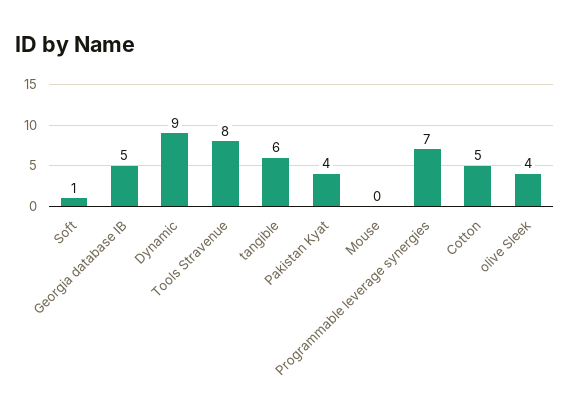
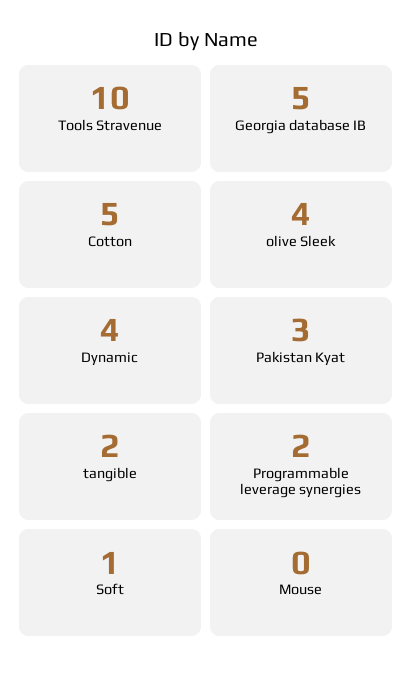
Dynamic: 9 -> 4
Tools Stravenue: 8 -> 10
tangible: 6 -> 2
Pakistan Kyat: 4 -> 3
Programmable leverage synergies: 7 -> 2

